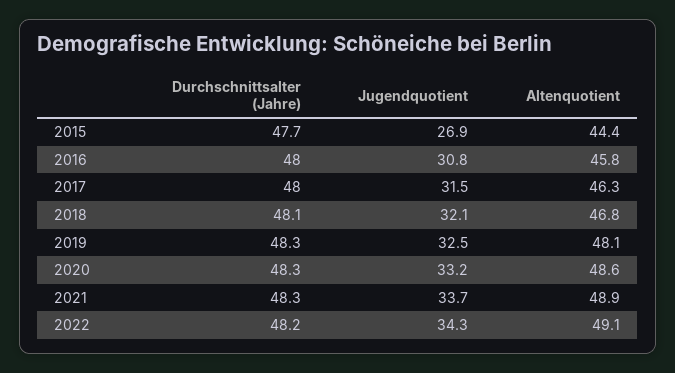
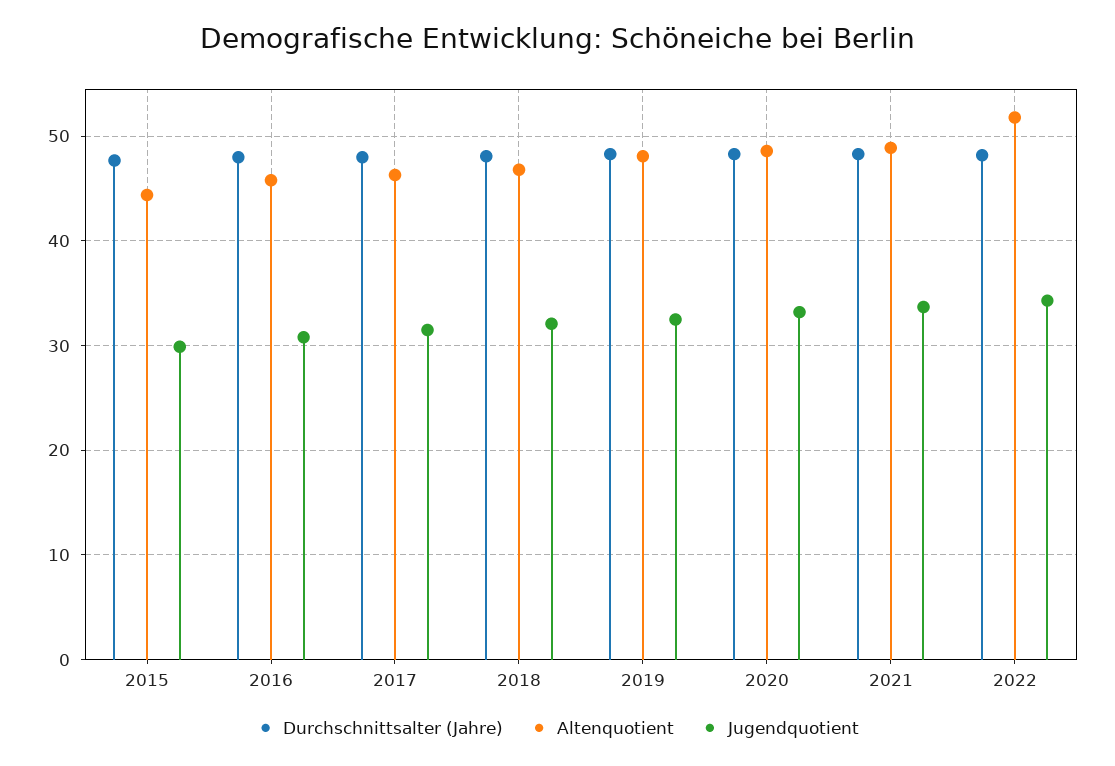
Jugendquotient, 2015: 26.9 -> 30
Altenquotient, 2022: 49.1 -> 52

